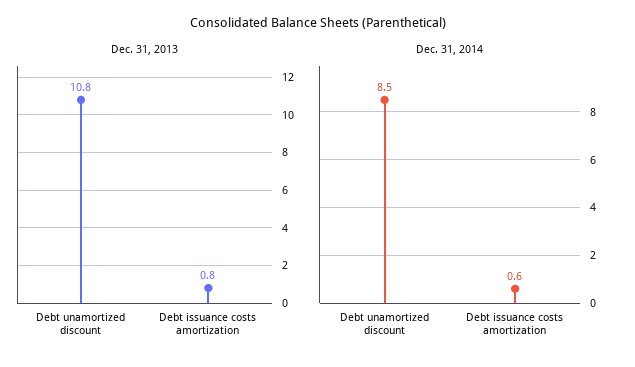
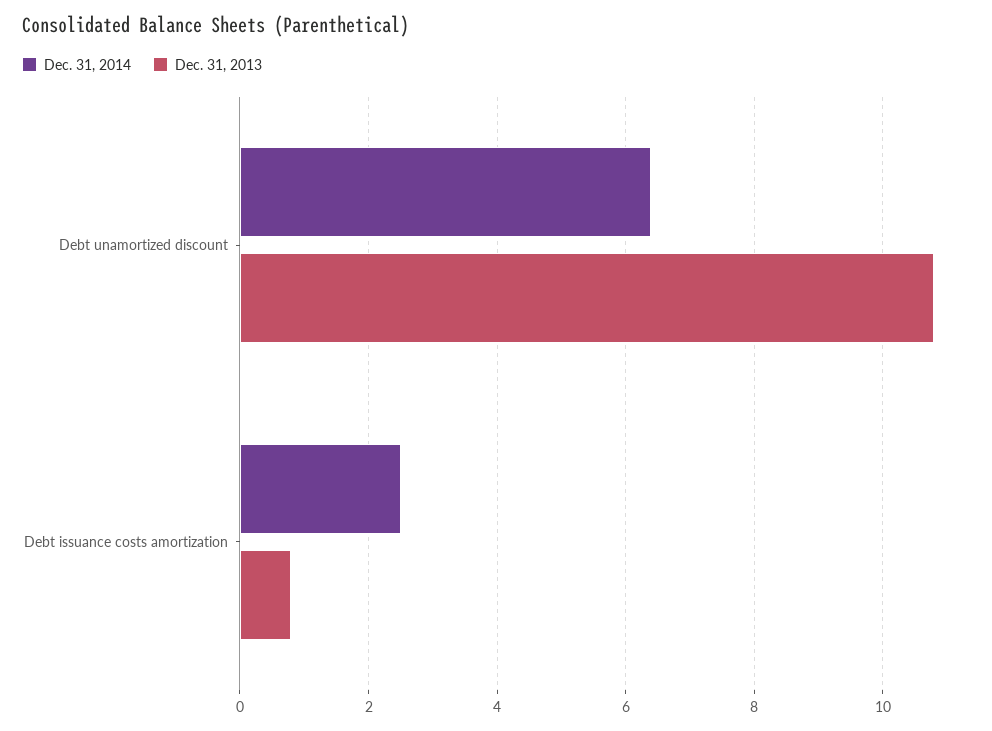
Dec. 31, 2014, Debt unamortized discount: 8.5 -> 6.5
Dec. 31, 2014, Debt issuance costs amortization: 0.6 -> 2.5

